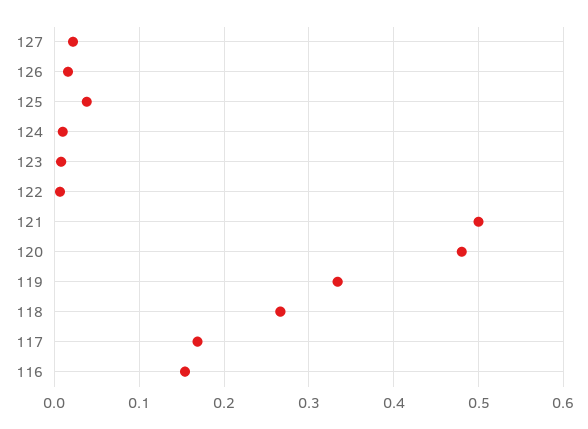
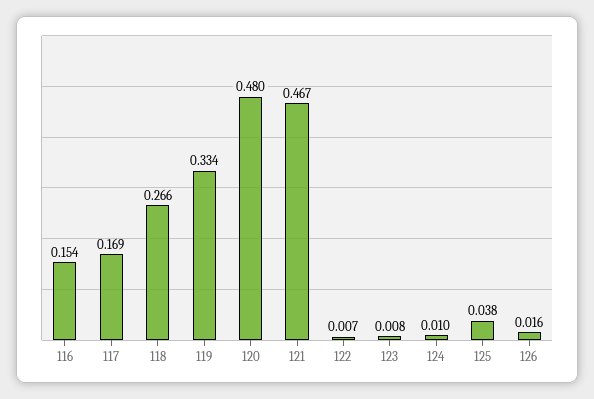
127: 0.02 -> none
121: 0.5 -> 0.467

